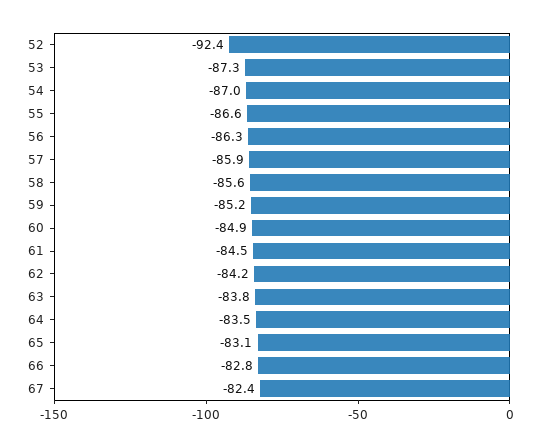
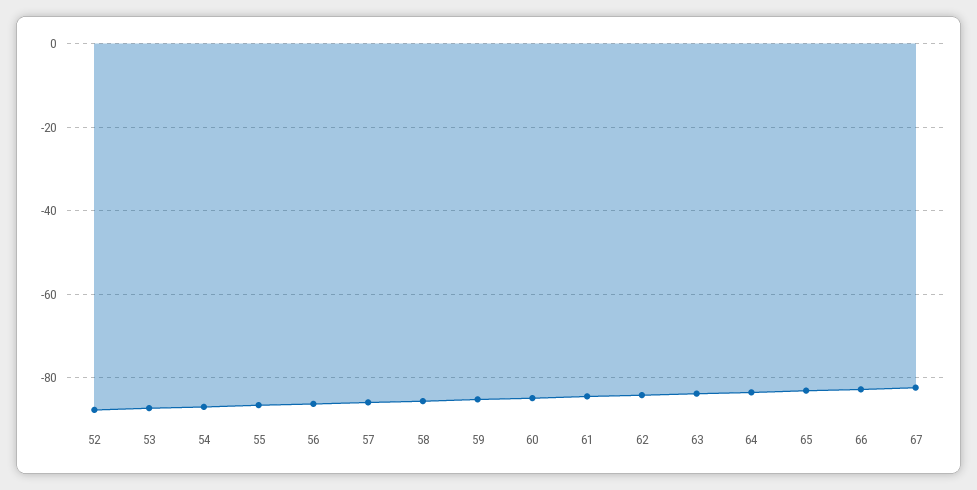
52: -92.4 -> -88

